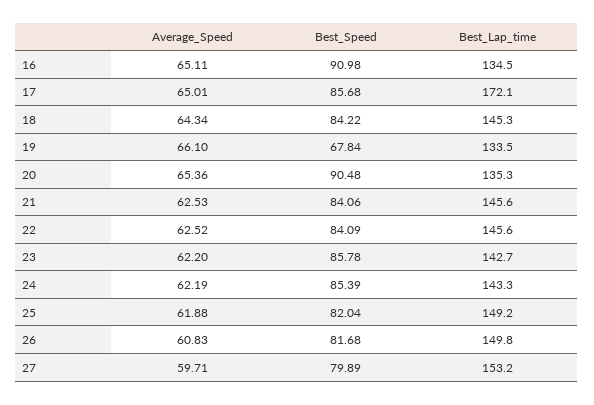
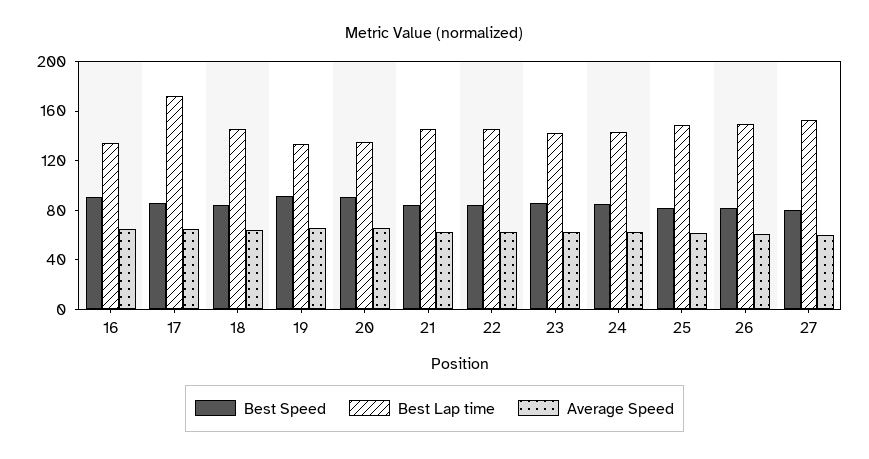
Best_Speed, 19: 67.84 -> 90

